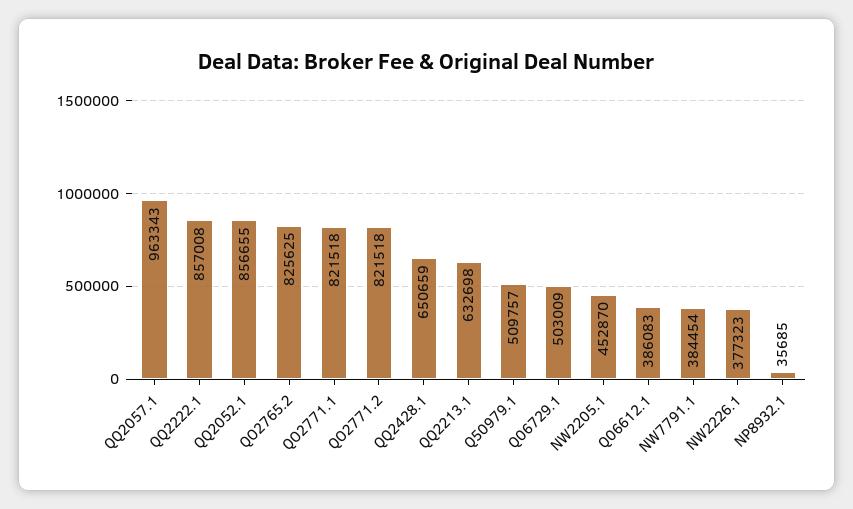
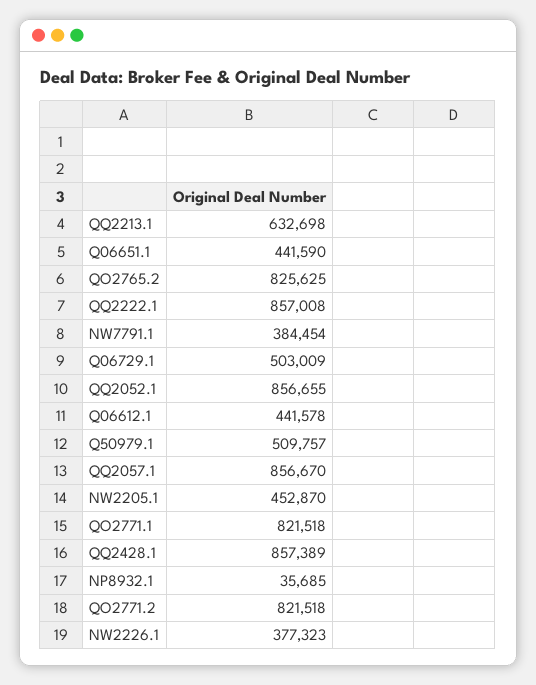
QQ2057.1: 963343 -> 856670
QQ2428.1: 650659 -> 857389
Q06612.1: 386083 -> 441578
Q06651.1: none -> 441590

